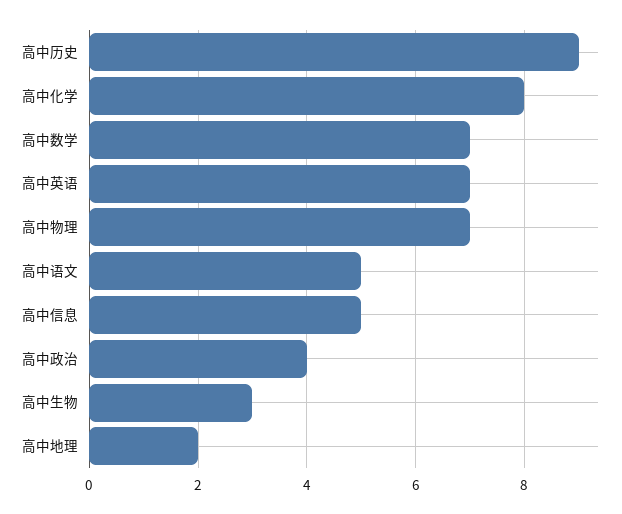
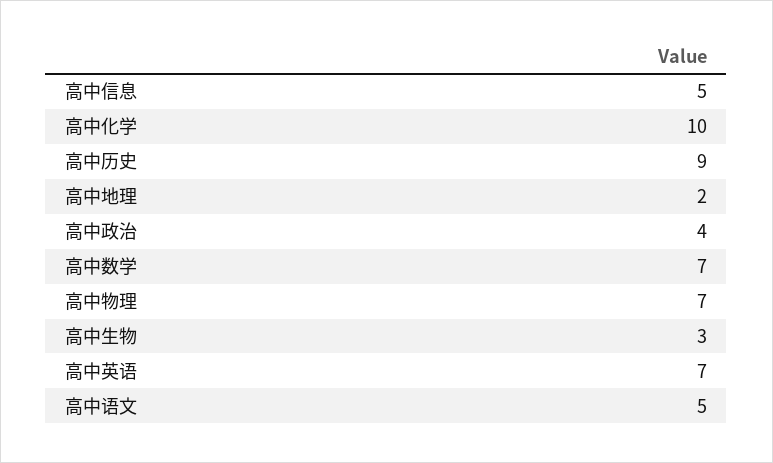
高中化学: 8 -> 10

